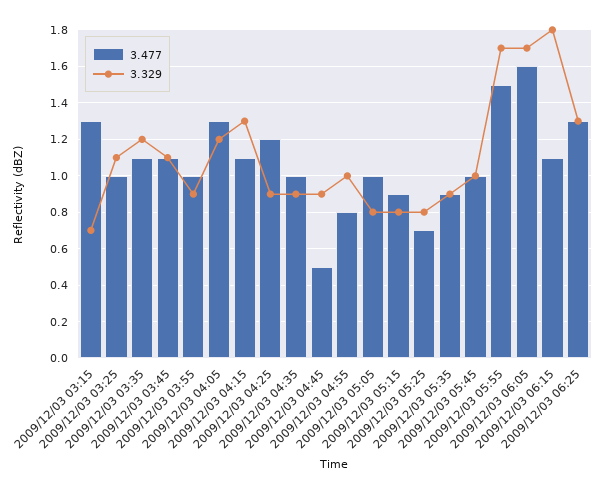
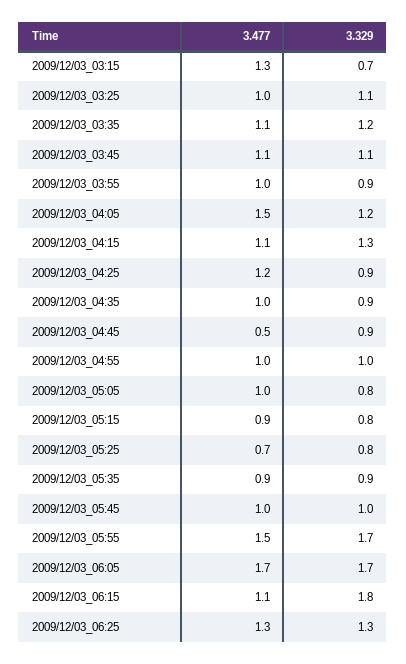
3.477, 2009/12/03 04:05: 1.3 -> 1.5
3.477, 2009/12/03 04:55: 0.8 -> 1
3.477, 2009/12/03 06:05: 1.6 -> 1.7

